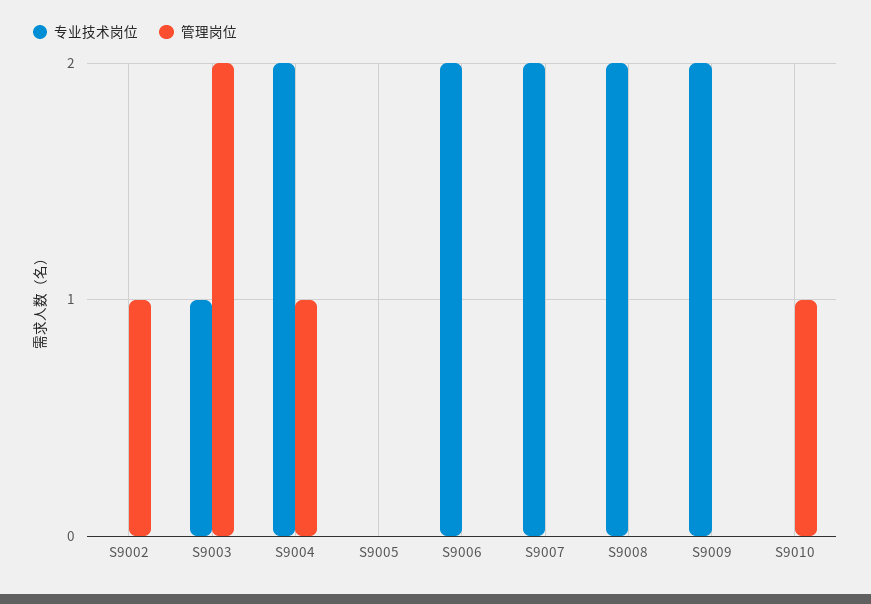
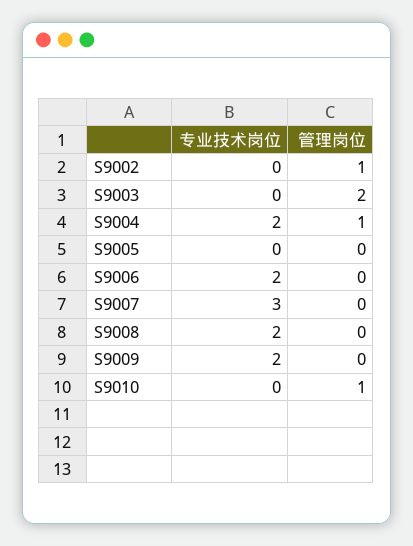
专业技术岗位, S9003: 1 -> 0
专业技术岗位, S9007: 2 -> 3

